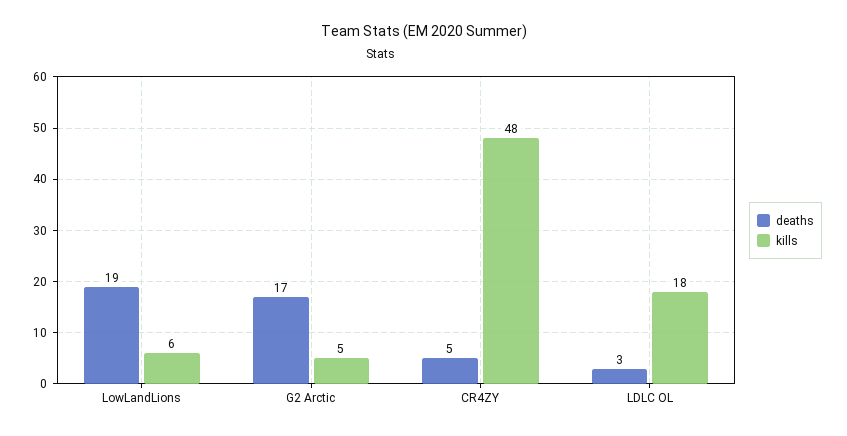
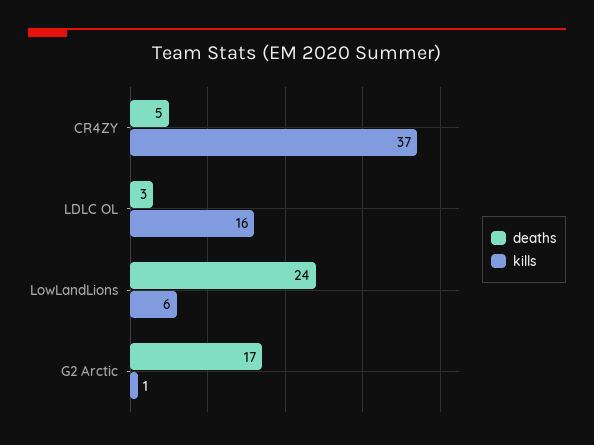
deaths, LowLandLions: 19 -> 24
kills, G2 Arctic: 5 -> 1
kills, CR4ZY: 48 -> 37
kills, LDLC OL: 18 -> 16

